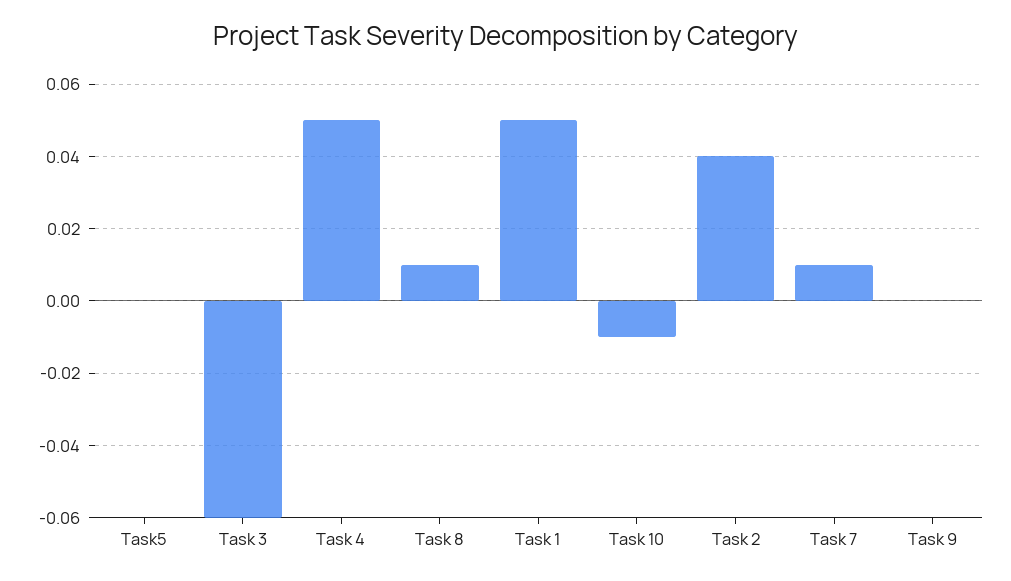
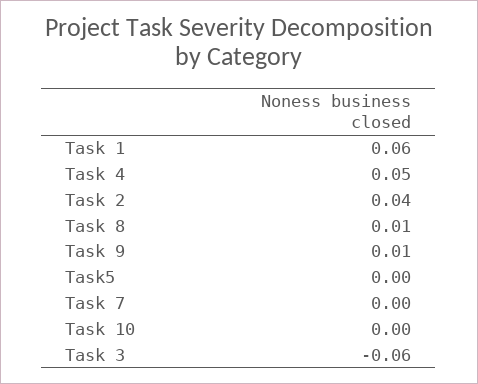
Task 1: 0.05 -> 0.06
Task 10: -0.01 -> 0
Task 7: 0.01 -> 0
Task 9: 0 -> 0.01

